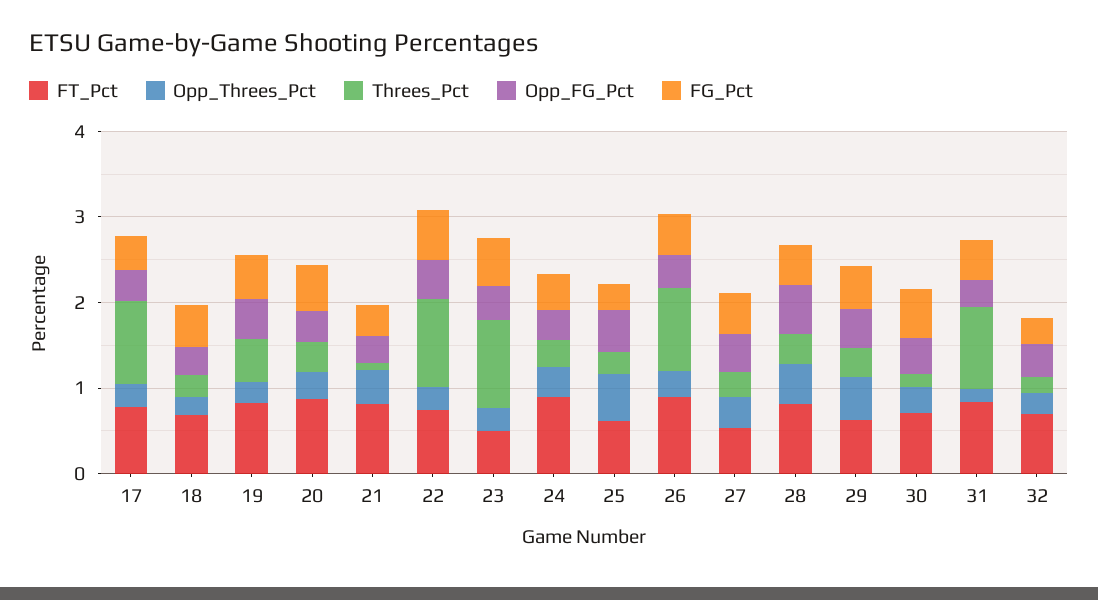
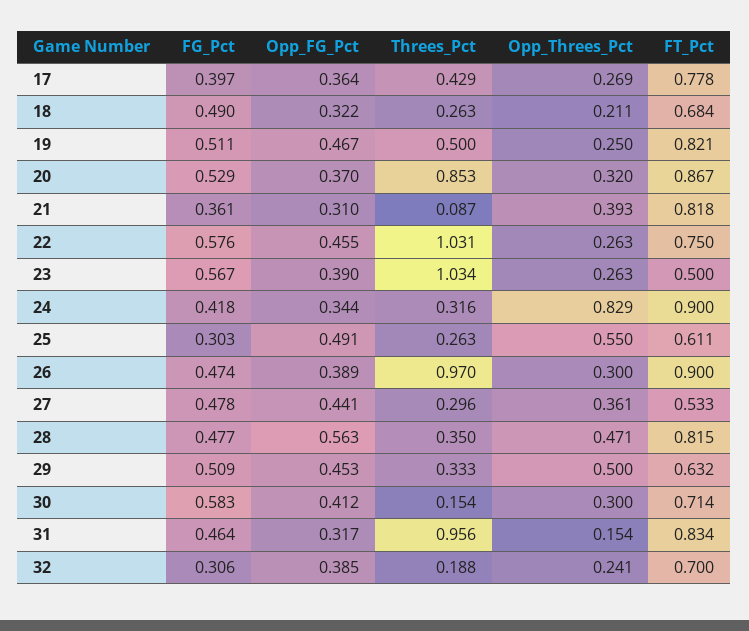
Threes_Pct, 17: 1 -> 0.429
Threes_Pct, 20: 0.4 -> 0.853
Opp_Threes_Pct, 24: 0.4 -> 0.829

